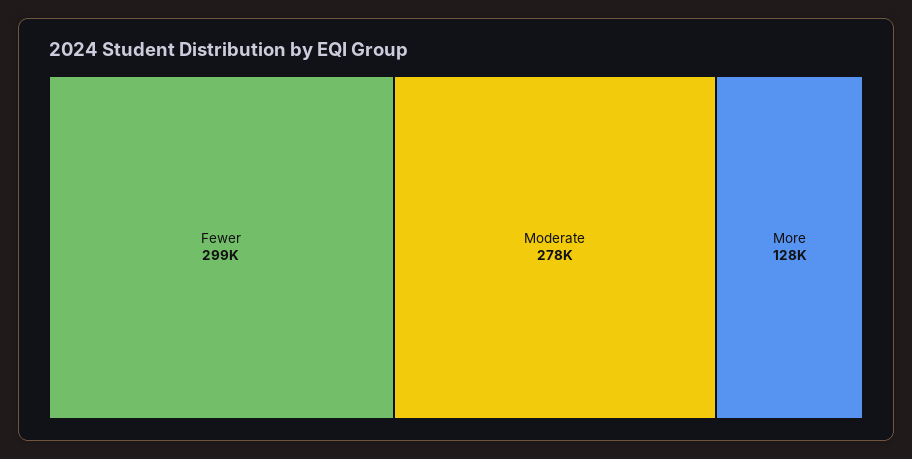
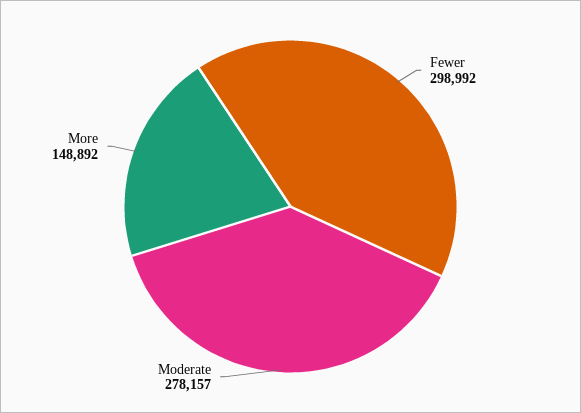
More: 128000 -> 148892

